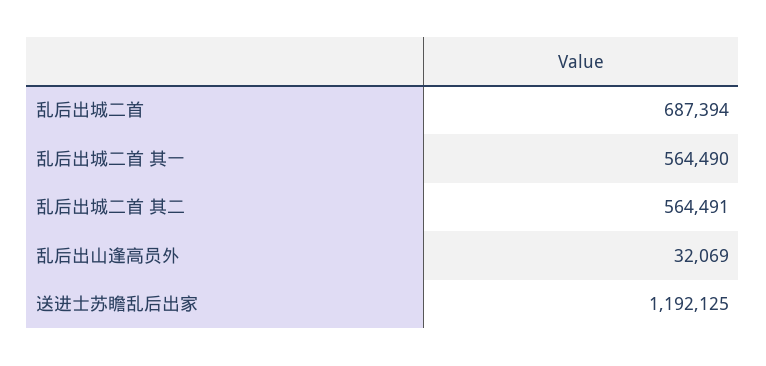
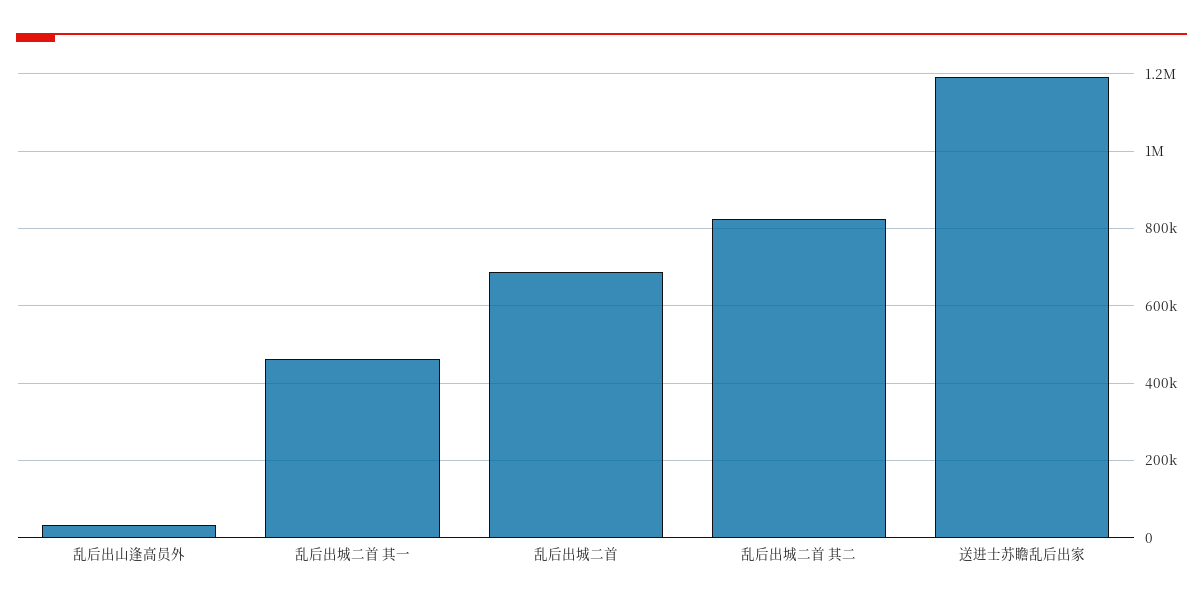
乱后出城二首 其一: 564490 -> 460000
乱后出城二首 其二: 564491 -> 820000

